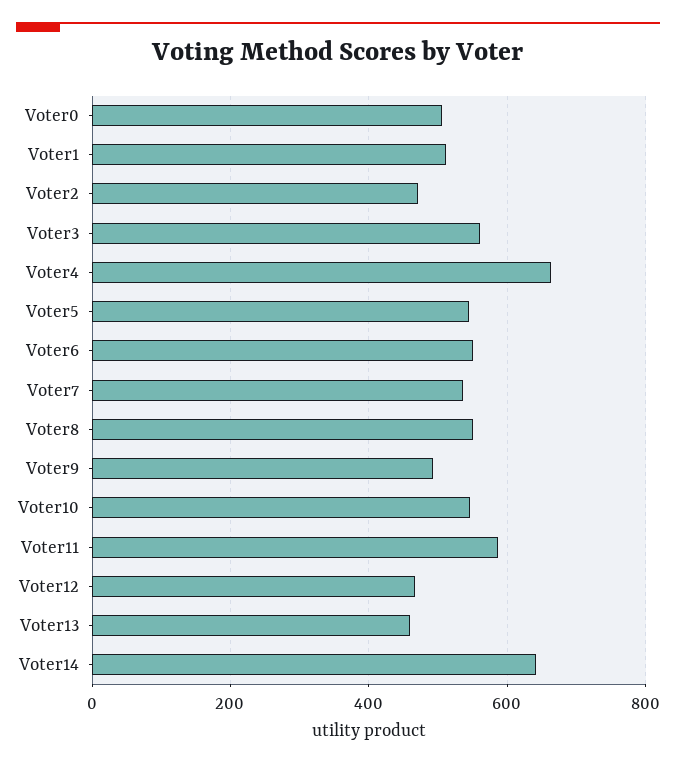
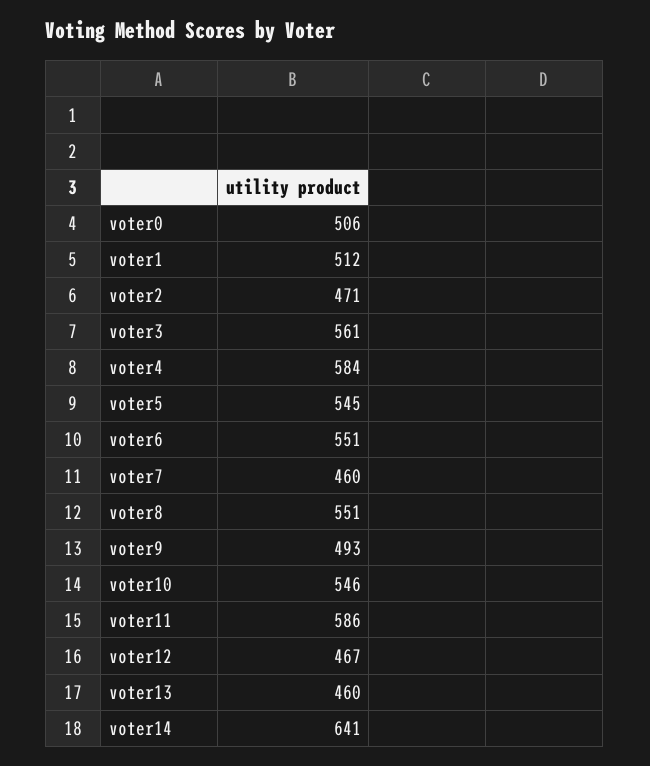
Voter4: 660 -> 584
Voter7: 540 -> 460

